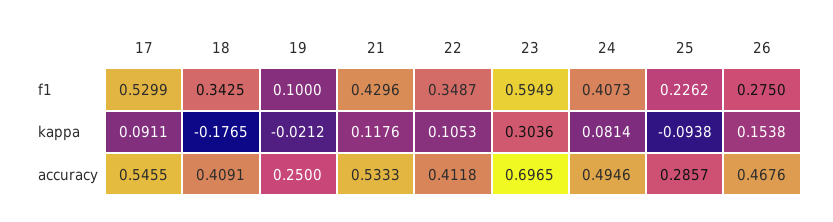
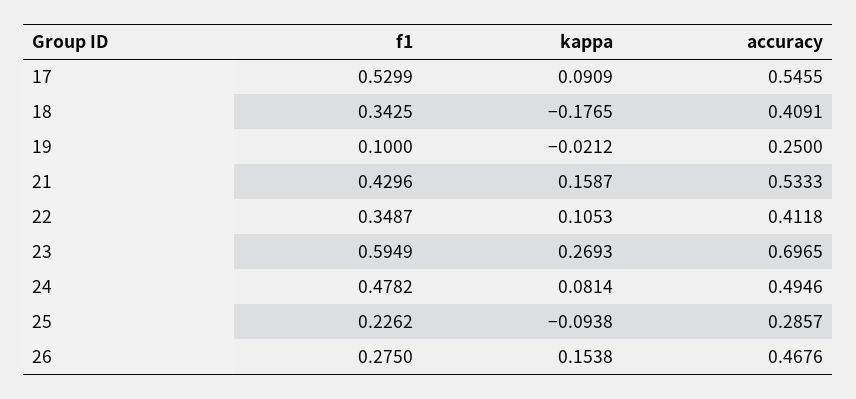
24, f1: 0.4073 -> 0.4782
17, kappa: 0.0911 -> 0.0909
21, kappa: 0.1176 -> 0.1587
23, kappa: 0.3036 -> 0.2693

